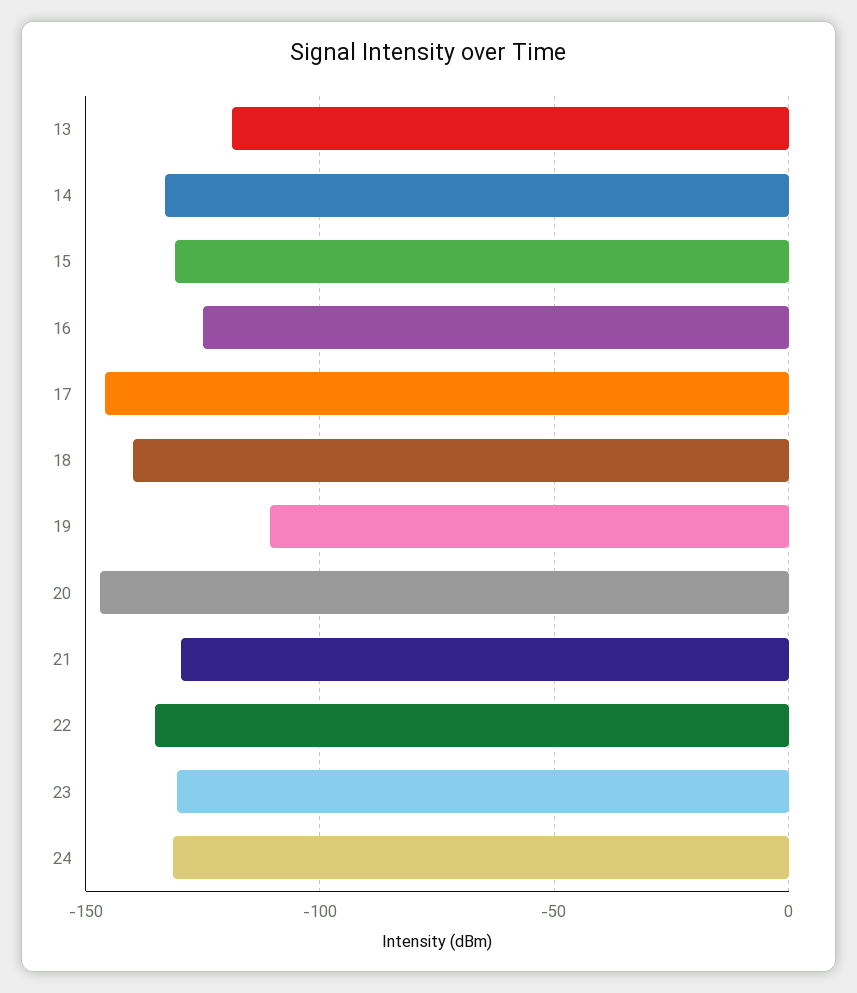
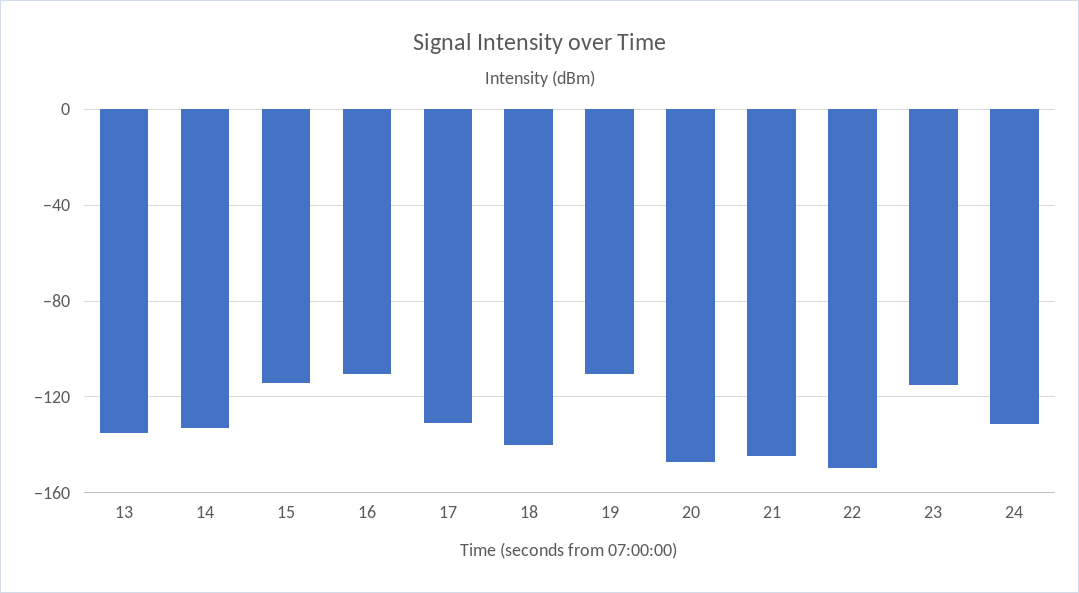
13: -120 -> -135
15: -130 -> -115
16: -125 -> -110
17: -145 -> -130
21: -130 -> -145
22: -135 -> -150
23: -130 -> -115

